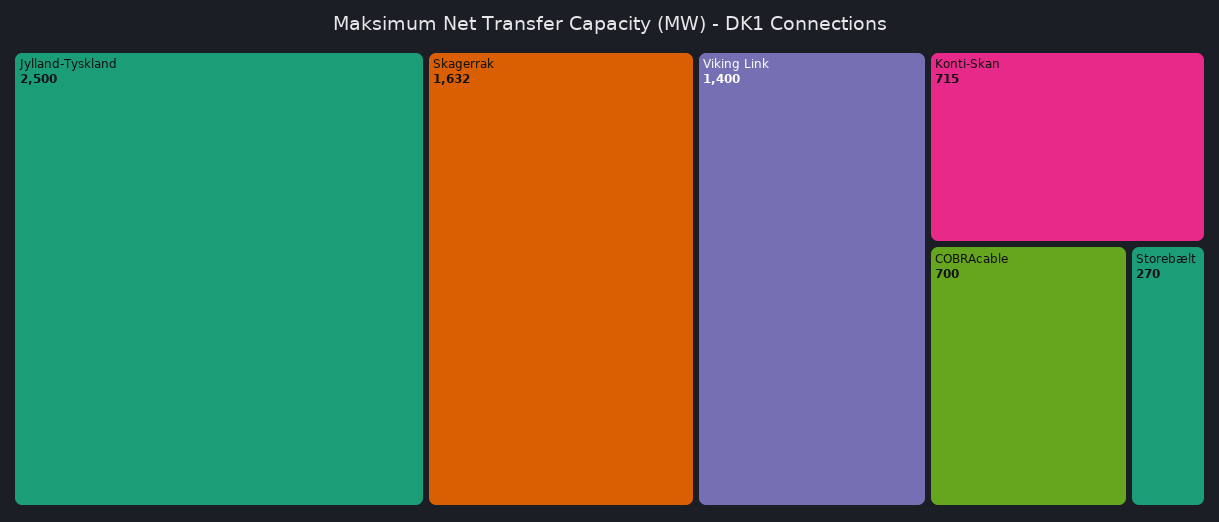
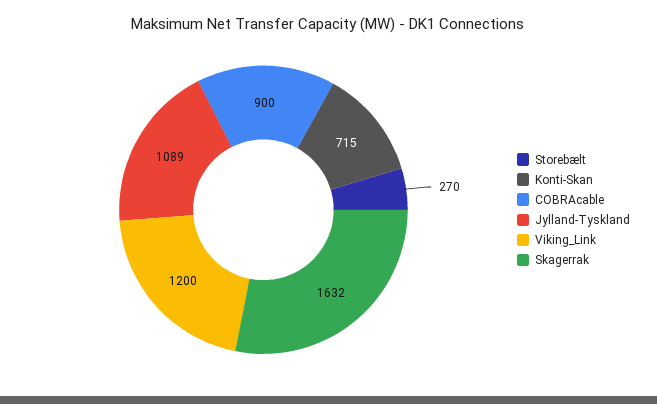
Jylland-Tyskland: 2500 -> 1089
Viking Link: 1400 -> 1200
COBRAcable: 700 -> 900

